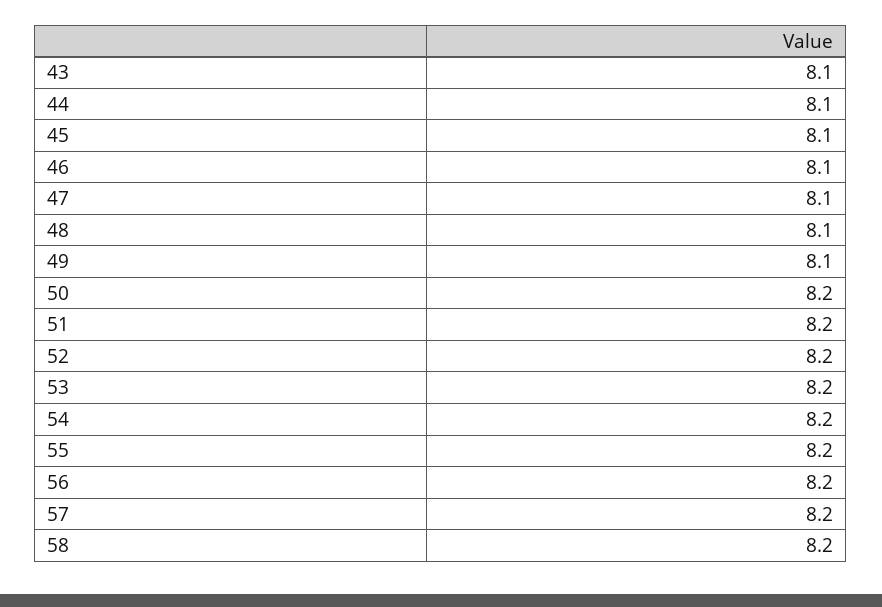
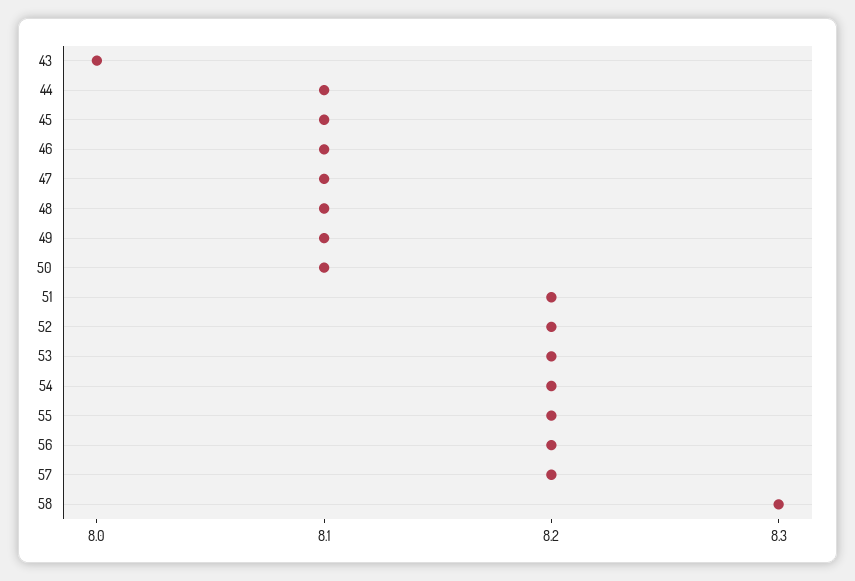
43: 8.1 -> 8
50: 8.2 -> 8.1
58: 8.2 -> 8.3

